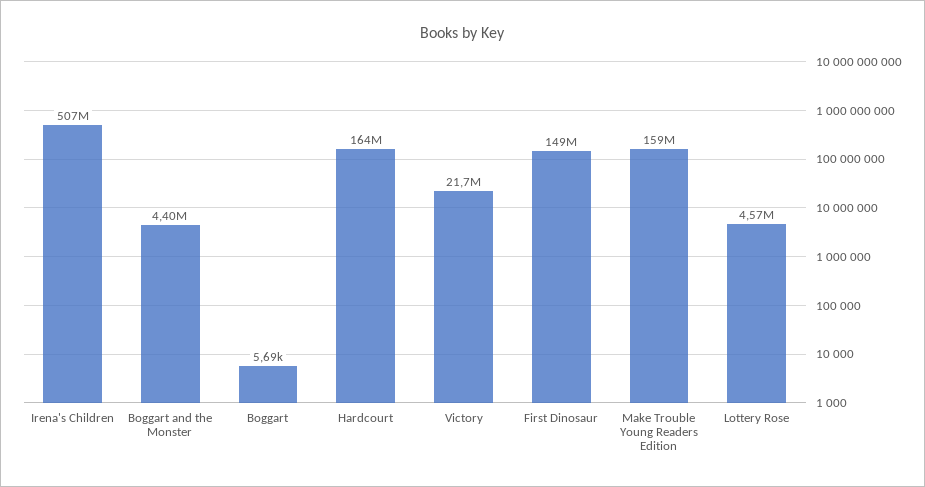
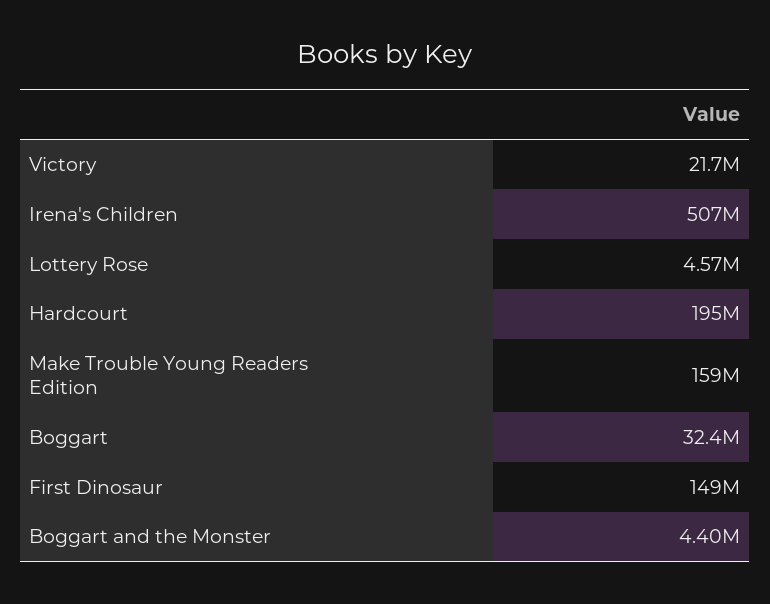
Boggart: 5690 -> 32400000
Hardcourt: 164000000 -> 195000000

